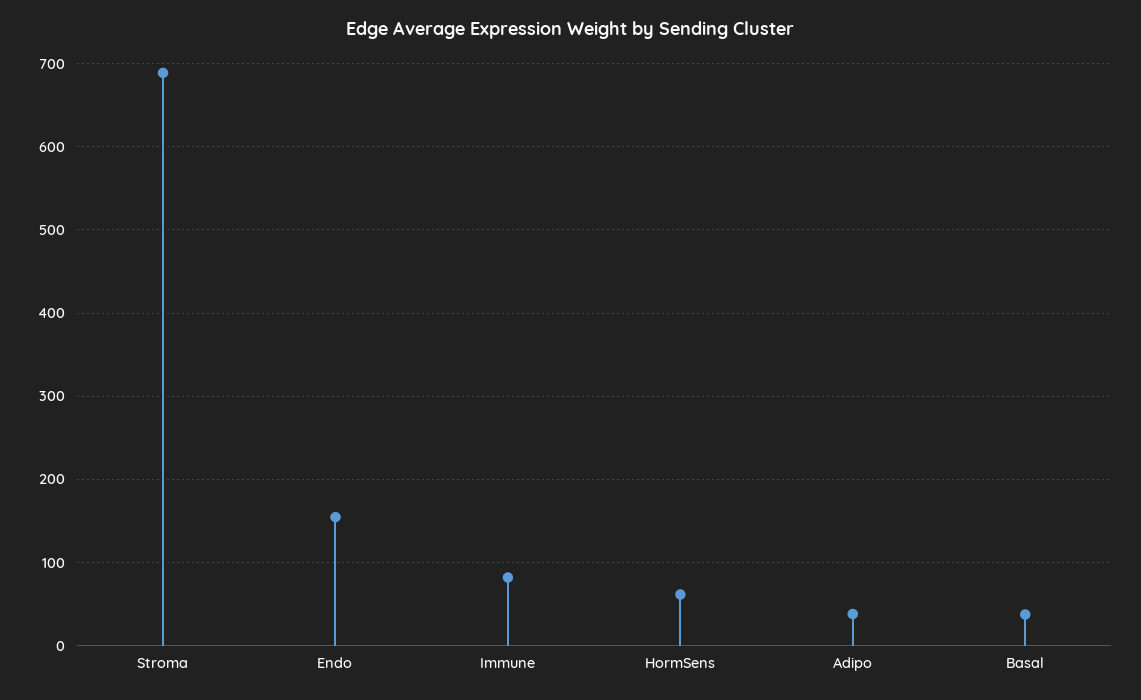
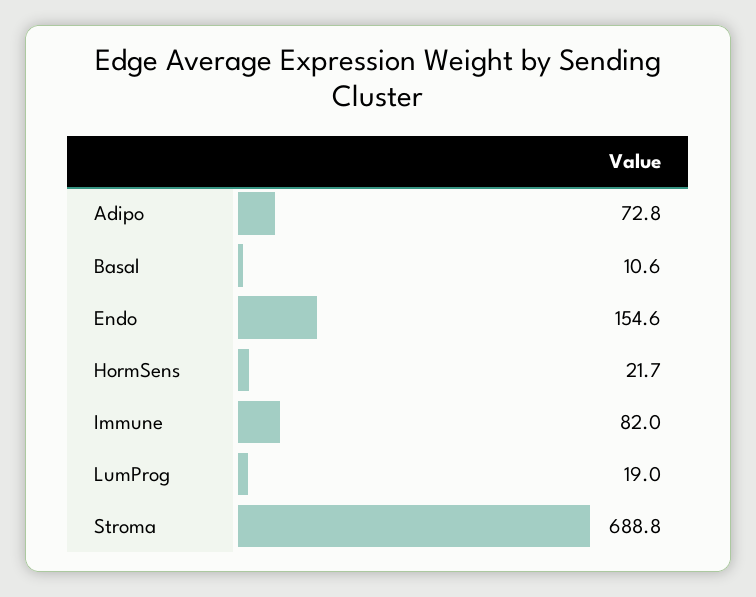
HormSens: 60 -> 21.7
Adipo: 40 -> 72.8
Basal: 40 -> 10.6
LumProg: none -> 19

